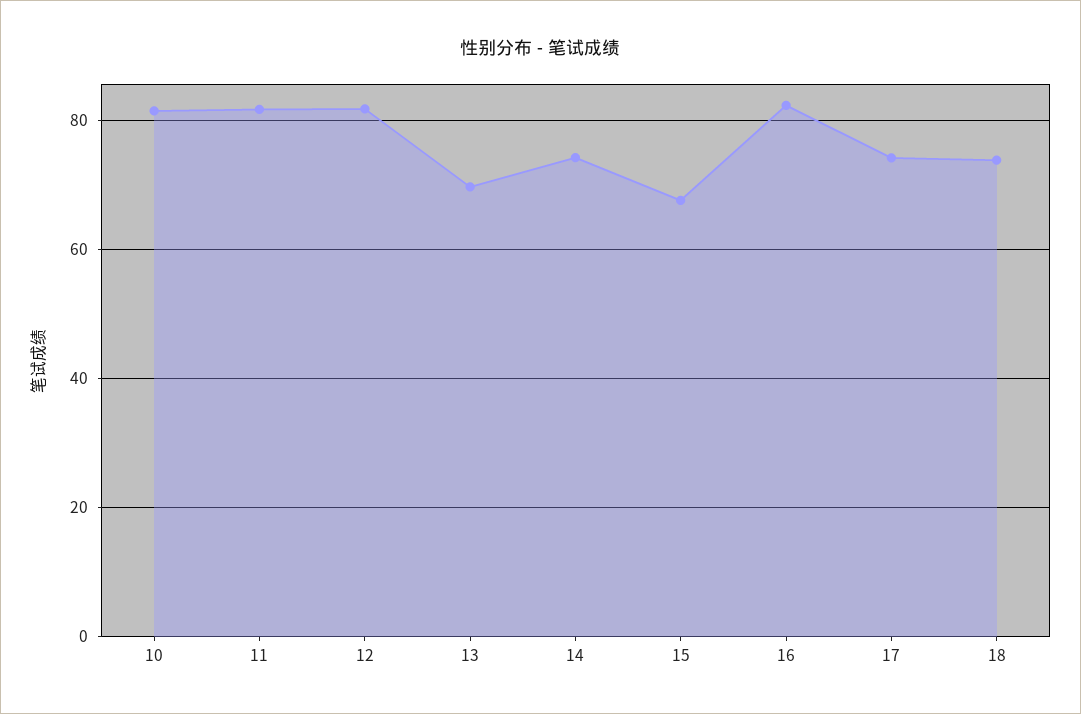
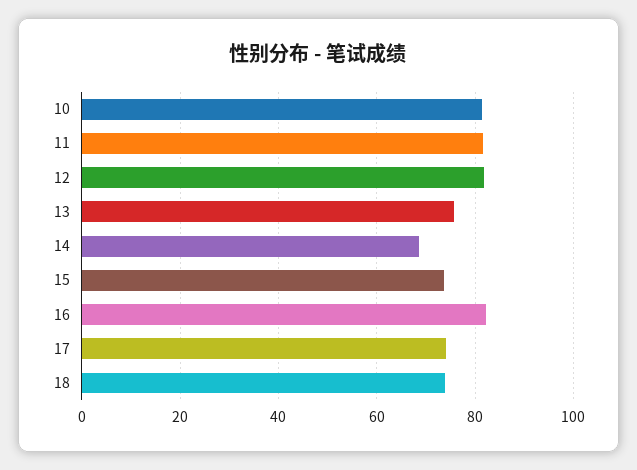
13: 70 -> 76
14: 74 -> 68
15: 68 -> 74

